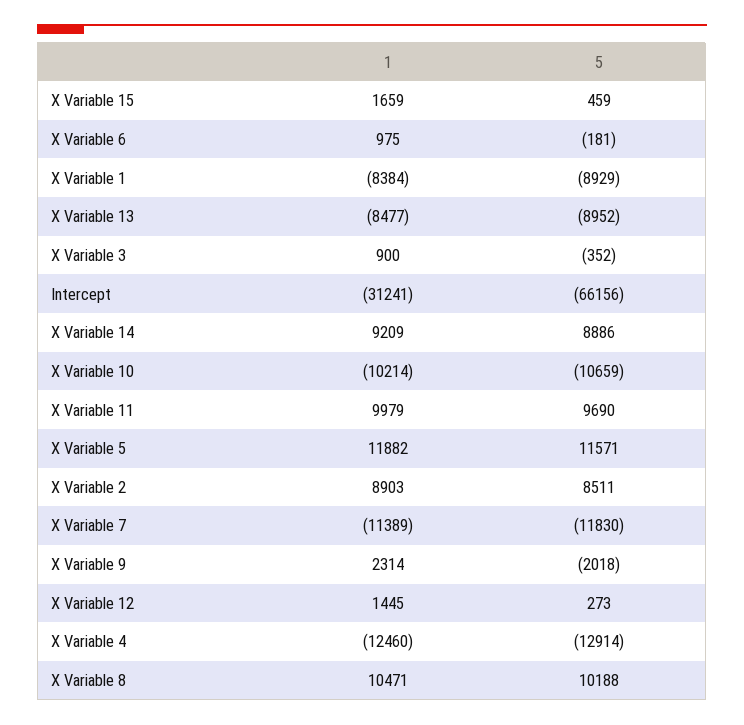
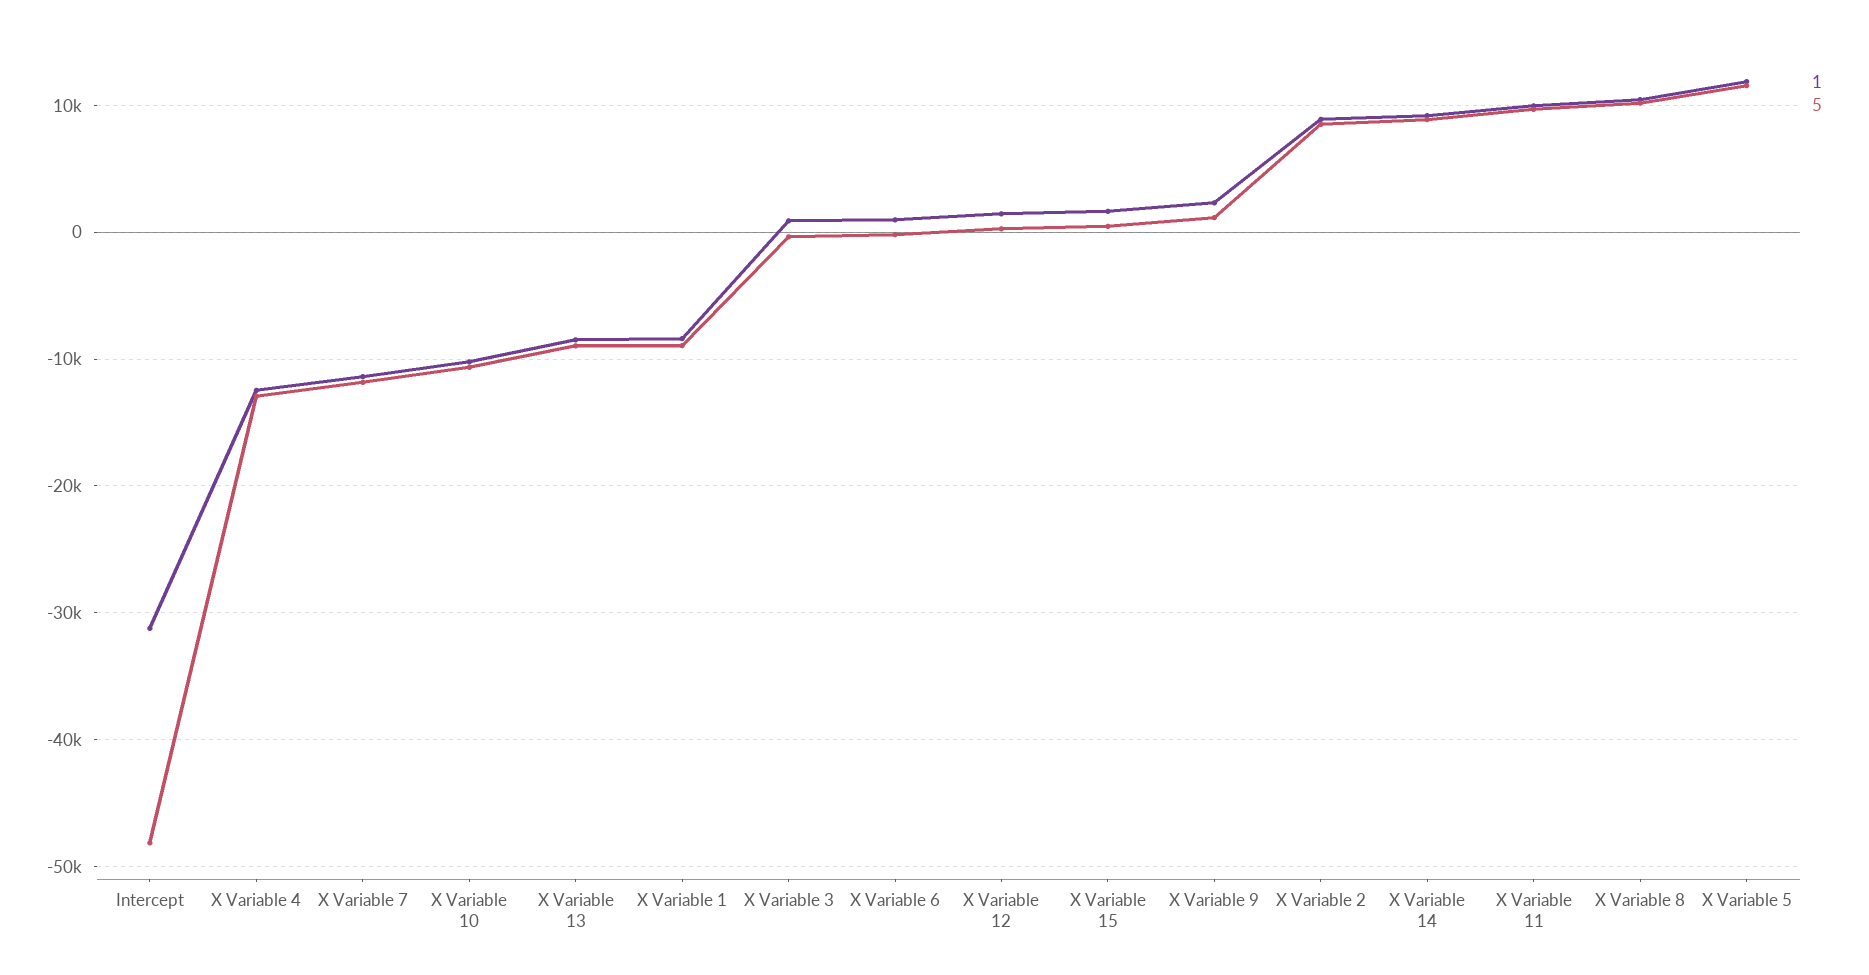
5, Intercept: -66156 -> -48000
5, X Variable 9: -2018 -> 1000

